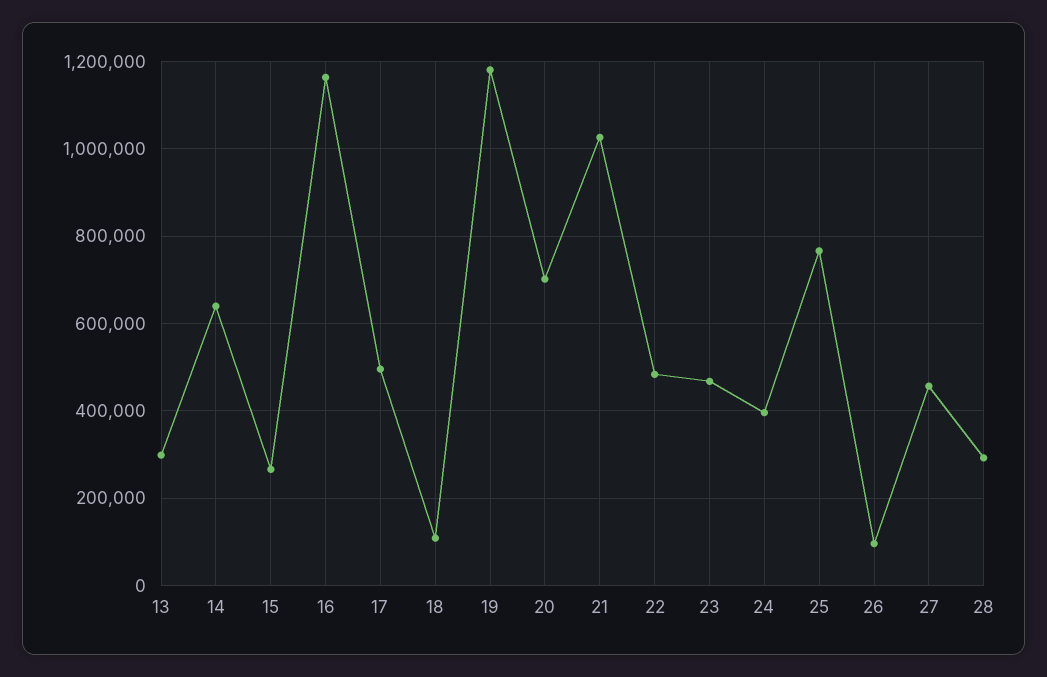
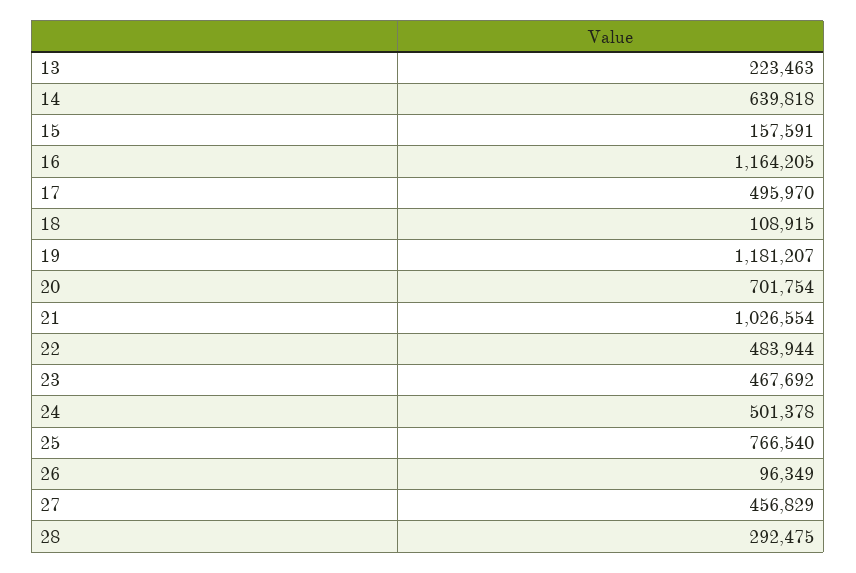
13: 300000 -> 223463
15: 260000 -> 157591
24: 400000 -> 501378

